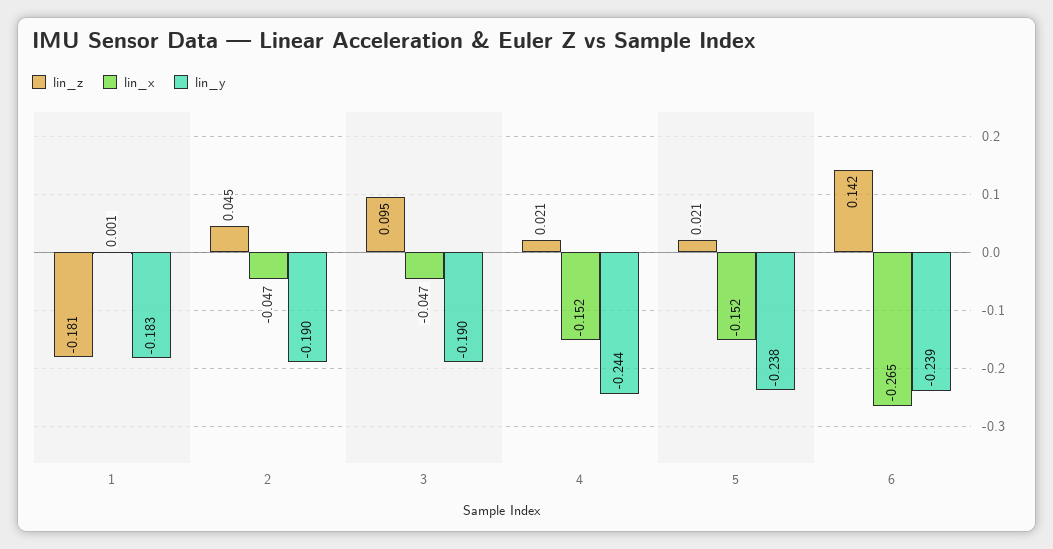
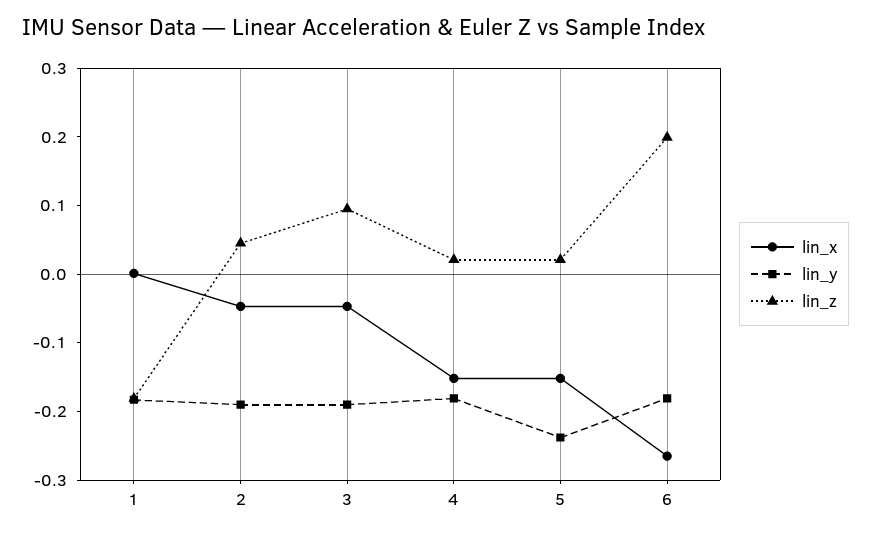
lin_y, 4: -0.244 -> -0.18
lin_z, 6: 0.142 -> 0.2
lin_y, 6: -0.239 -> -0.18

